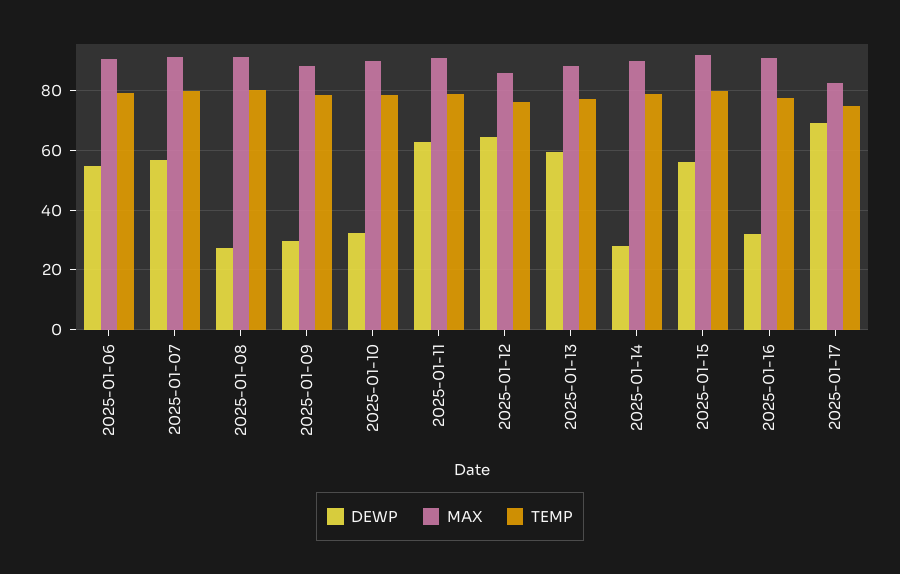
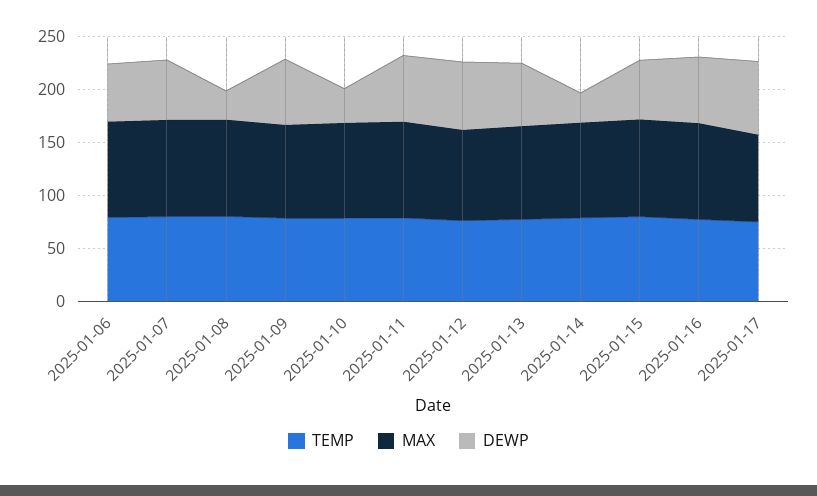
DEWP, 2025-01-09: 30 -> 60
DEWP, 2025-01-16: 32.5 -> 60

